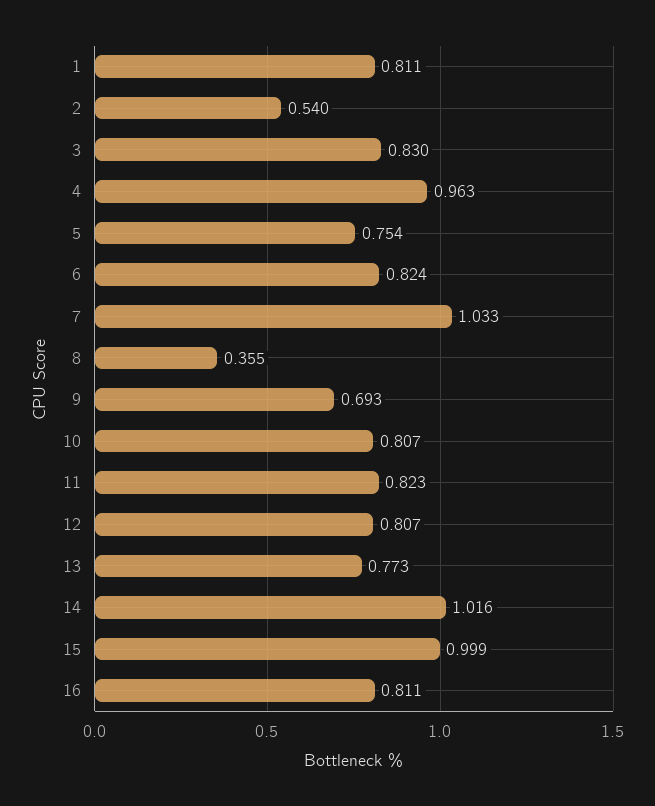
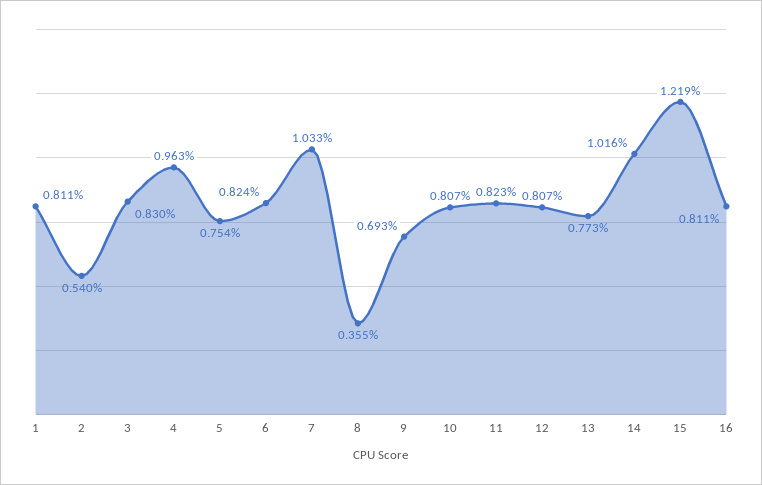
15: 0.999 -> 1.219

